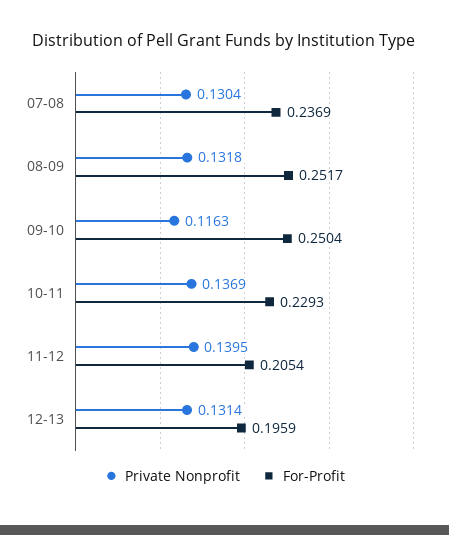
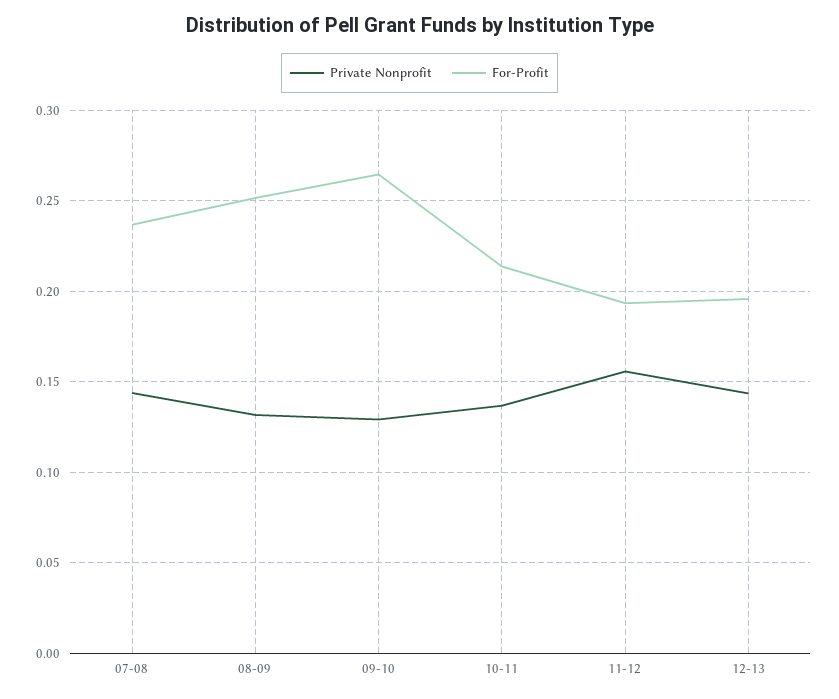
Private Nonprofit, 07-08: 0.1304 -> 0.145
Private Nonprofit, 09-10: 0.1163 -> 0.13
For-Profit, 09-10: 0.2504 -> 0.265
For-Profit, 10-11: 0.2293 -> 0.215
Private Nonprofit, 11-12: 0.1395 -> 0.155
For-Profit, 11-12: 0.2054 -> 0.195
Private Nonprofit, 12-13: 0.1314 -> 0.145

